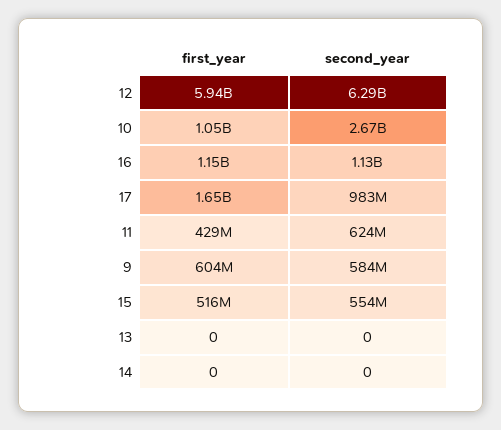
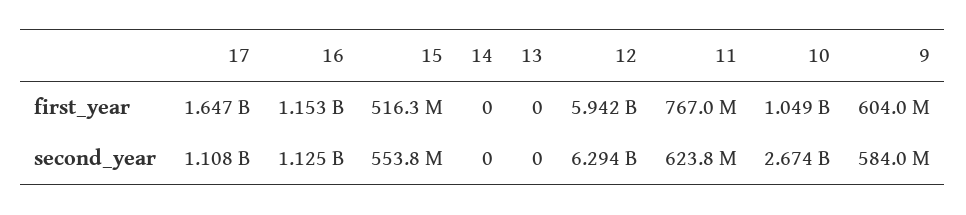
second_year, 17: 983000000 -> 1108000000
first_year, 11: 429000000 -> 767000000

